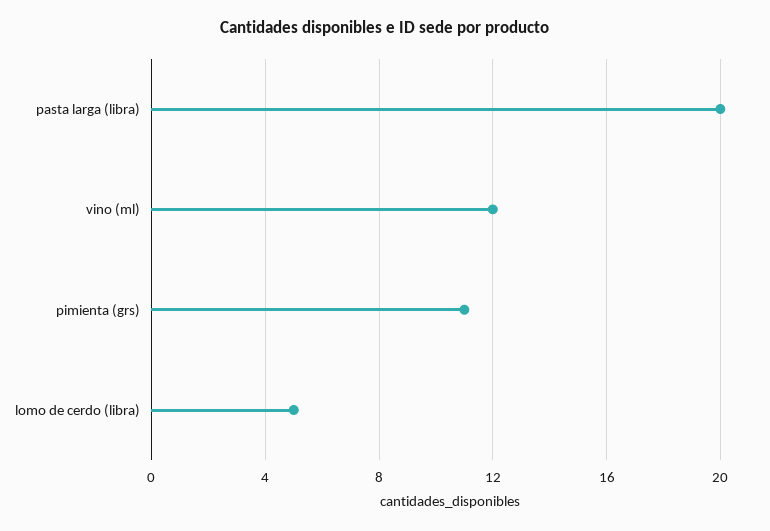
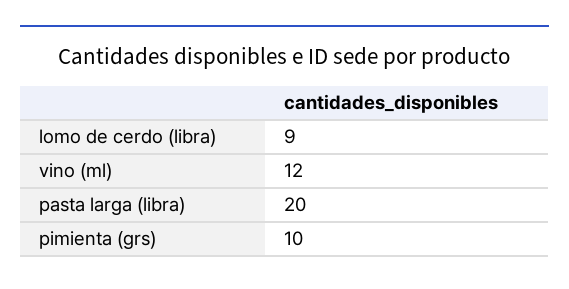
pimienta (grs): 11 -> 10
lomo de cerdo (libra): 5 -> 9

